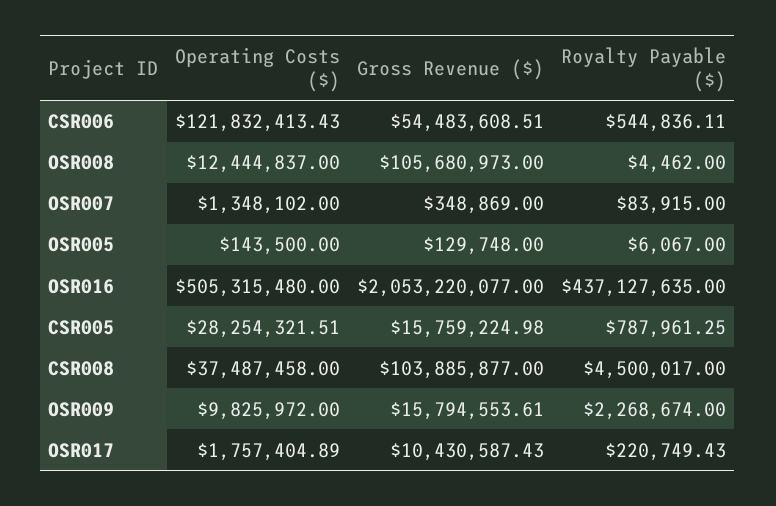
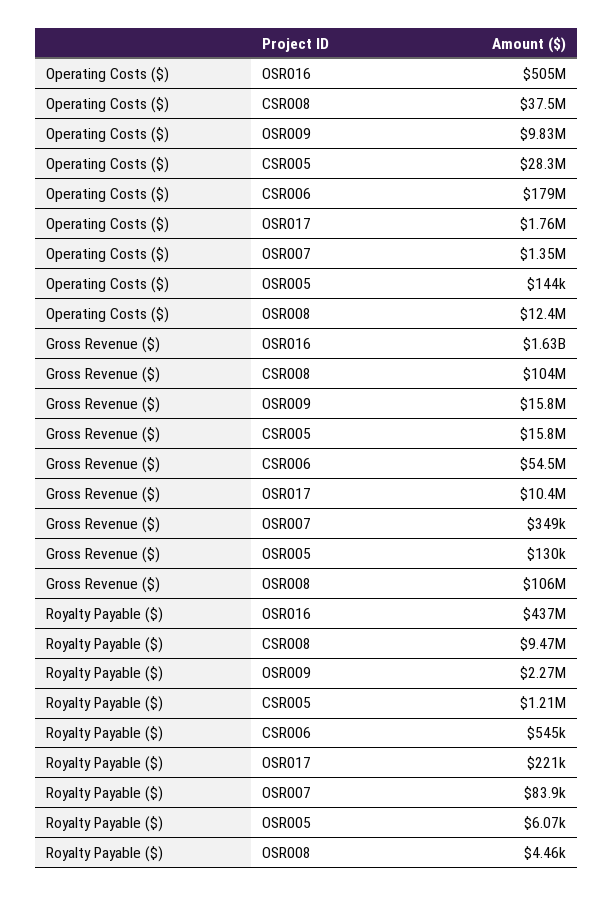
Operating Costs ($), CSR006: 121832413.43 -> 179000000
Gross Revenue ($), OSR016: 2053220077 -> 1630000000
Royalty Payable ($), CSR005: 787961.25 -> 1210000
Royalty Payable ($), CSR008: 4500017 -> 9470000

